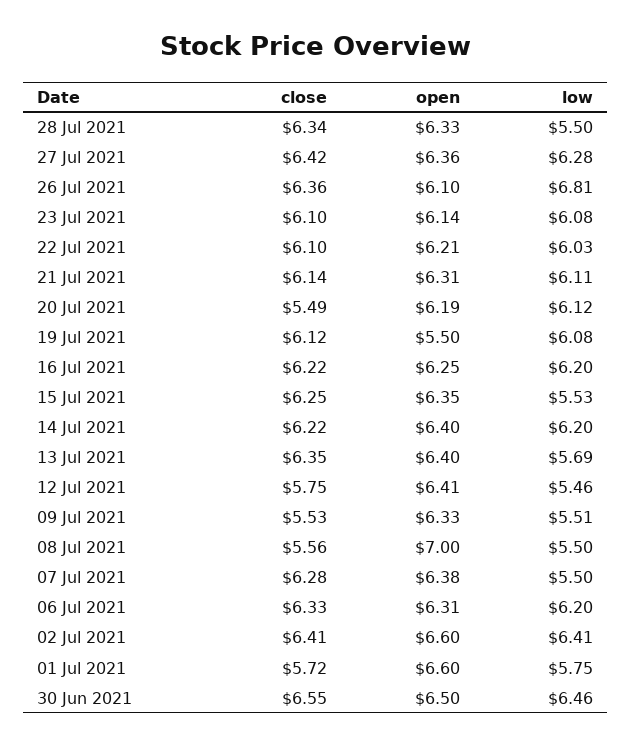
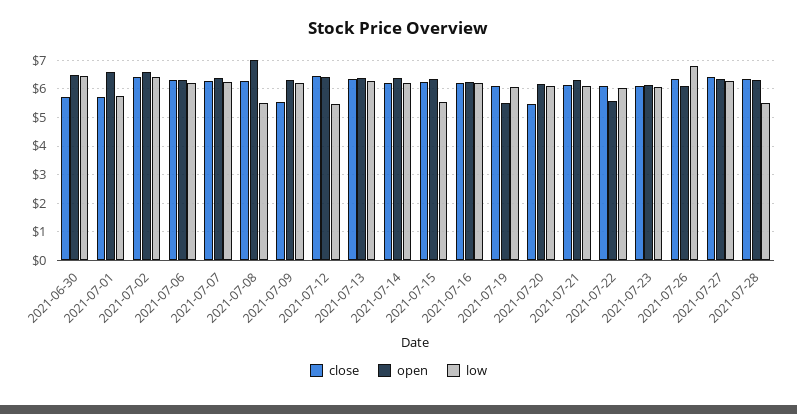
open, 22 Jul 2021: 6.21 -> 5.5
low, 13 Jul 2021: 5.69 -> 6.25
close, 12 Jul 2021: 5.75 -> 6.5
low, 09 Jul 2021: 5.51 -> 6.25
close, 08 Jul 2021: 5.56 -> 6.25
low, 07 Jul 2021: 5.5 -> 6.25
close, 30 Jun 2021: 6.55 -> 5.75

